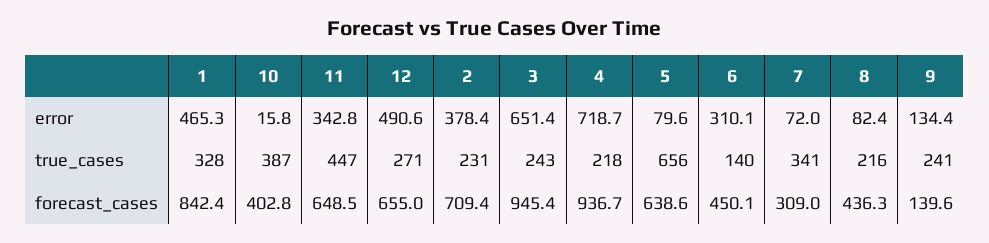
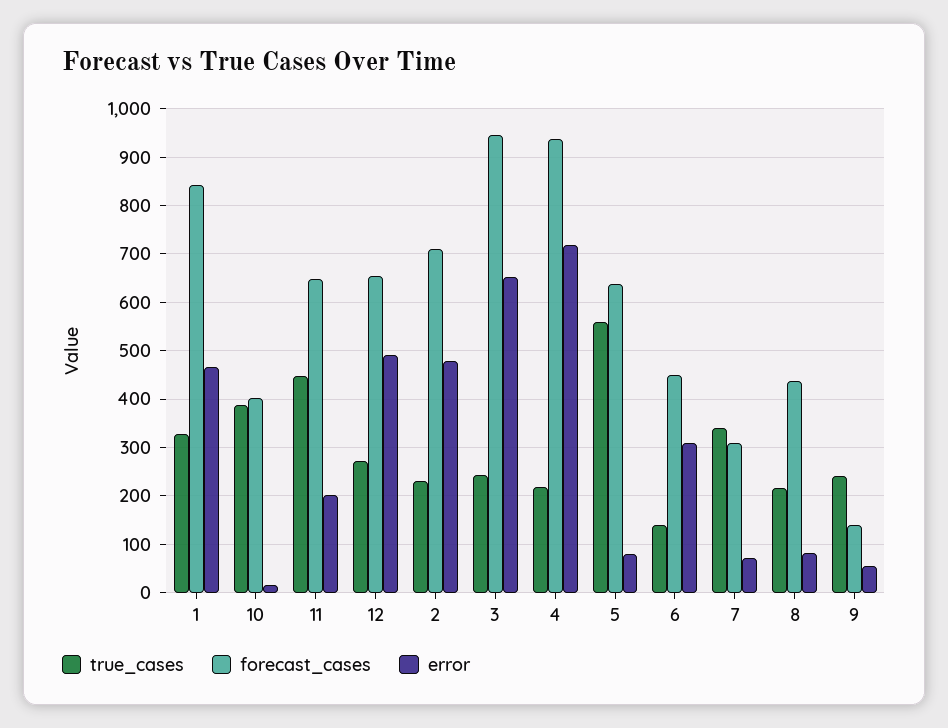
error, 11: 342.8 -> 200
error, 2: 378.4 -> 480
error, 9: 134.4 -> 60
true_cases, 5: 656 -> 560

